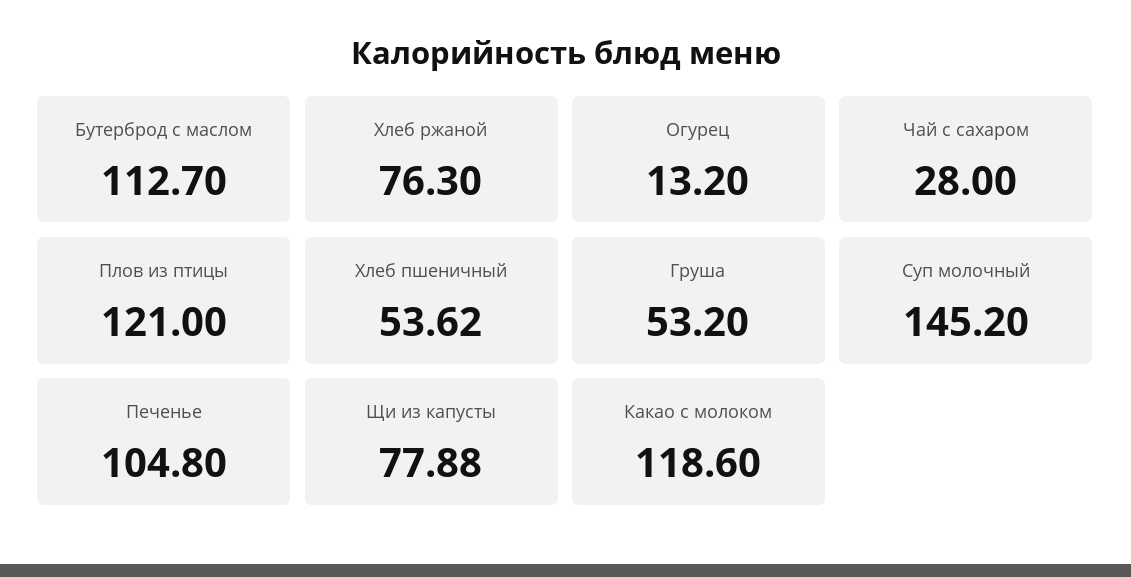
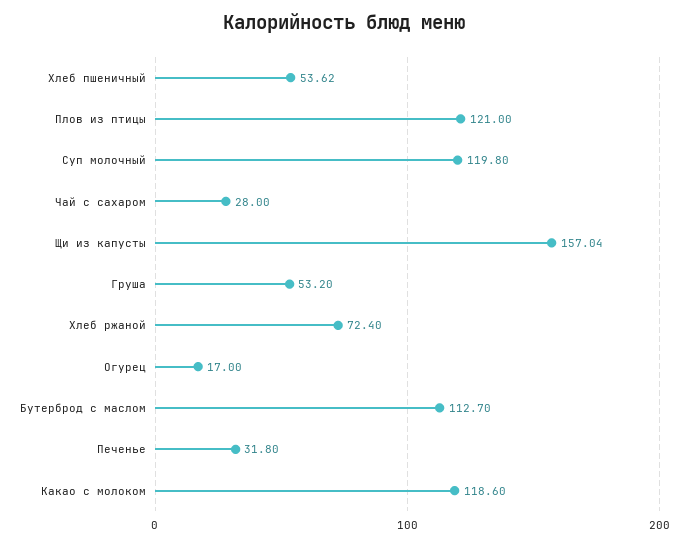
Хлеб ржаной: 76.3 -> 72.4
Огурец: 13.2 -> 17
Суп молочный: 145.2 -> 119.8
Печенье: 104.8 -> 31.8
Щи из капусты: 77.88 -> 157.04

